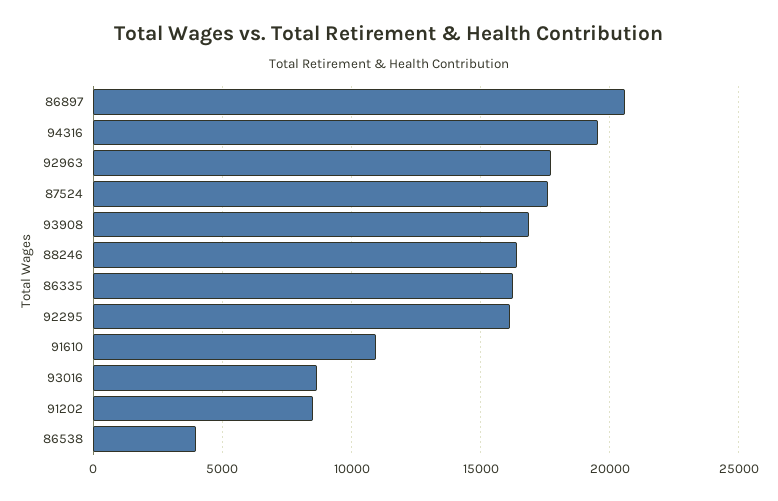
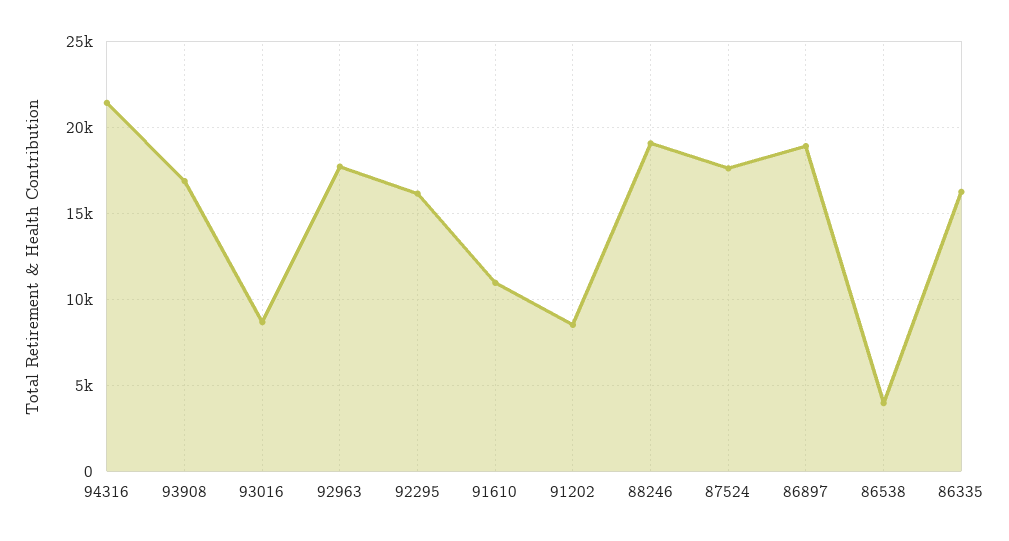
86897: 20500 -> 19000
94316: 19500 -> 21500
88246: 16500 -> 19000

